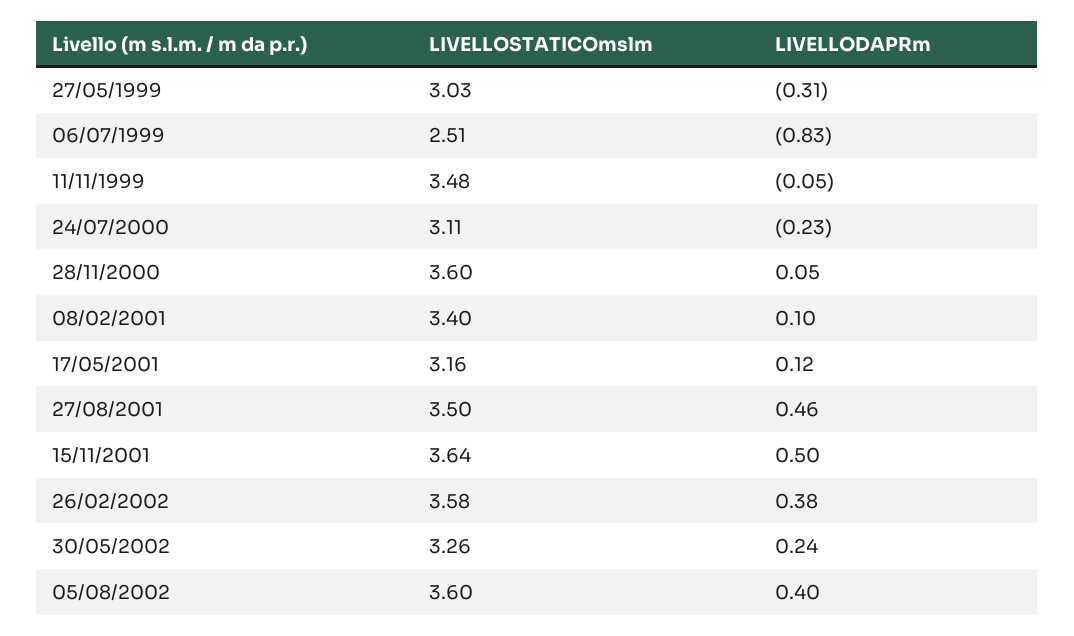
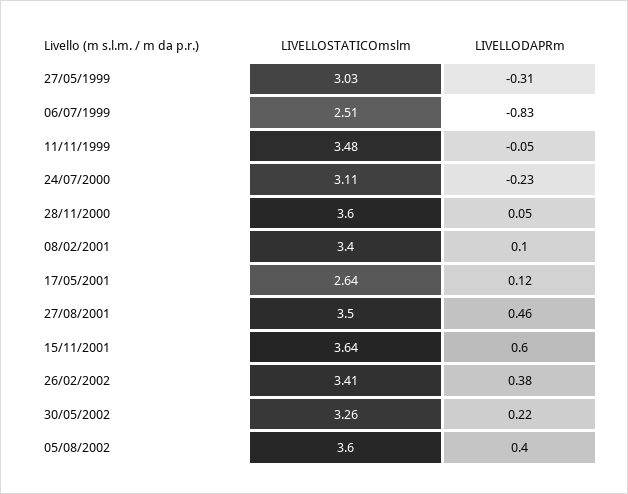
LIVELLOSTATICOmslm, 17/05/2001: 3.16 -> 2.64
LIVELLODAPRm, 15/11/2001: 0.5 -> 0.6
LIVELLOSTATICOmslm, 26/02/2002: 3.58 -> 3.41
LIVELLODAPRm, 30/05/2002: 0.24 -> 0.22

